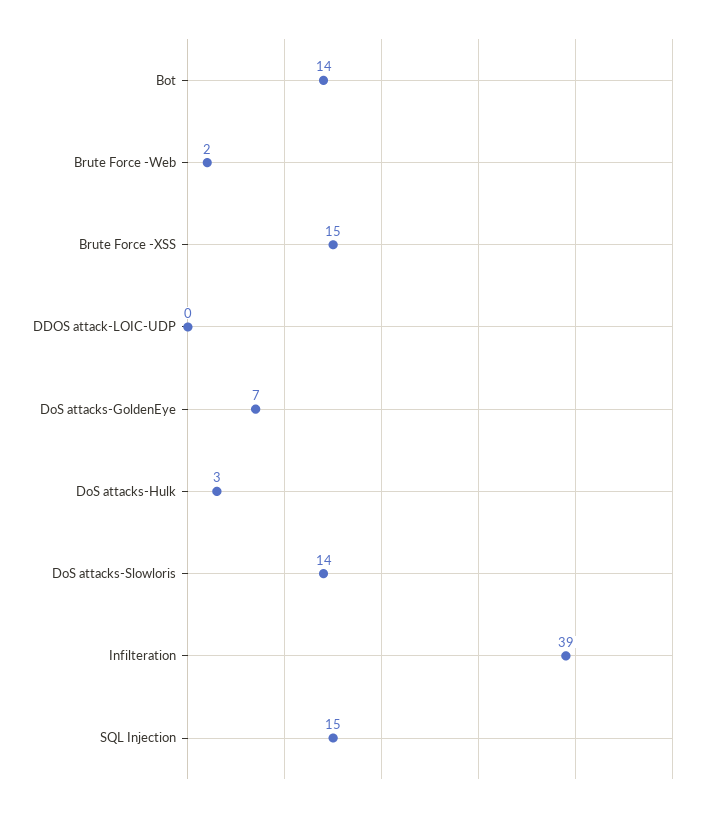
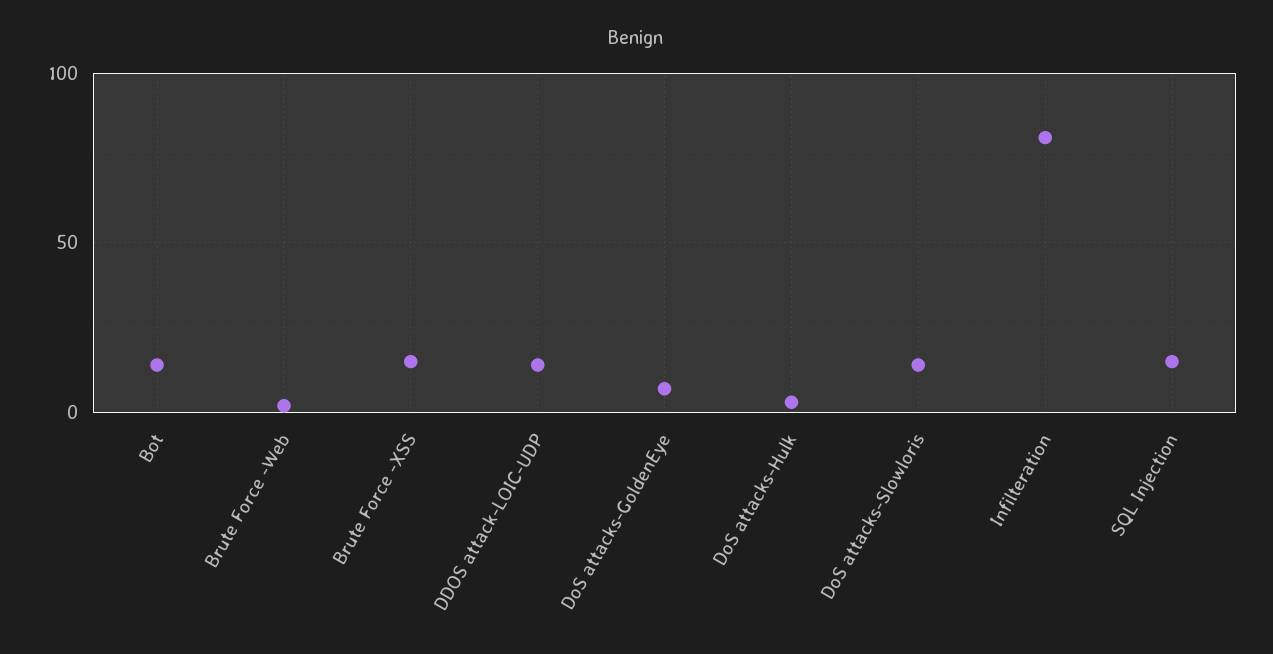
DDOS attack-LOIC-UDP: 0 -> 15
Infilteration: 39 -> 80

